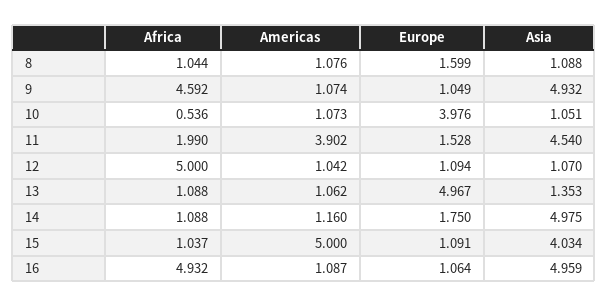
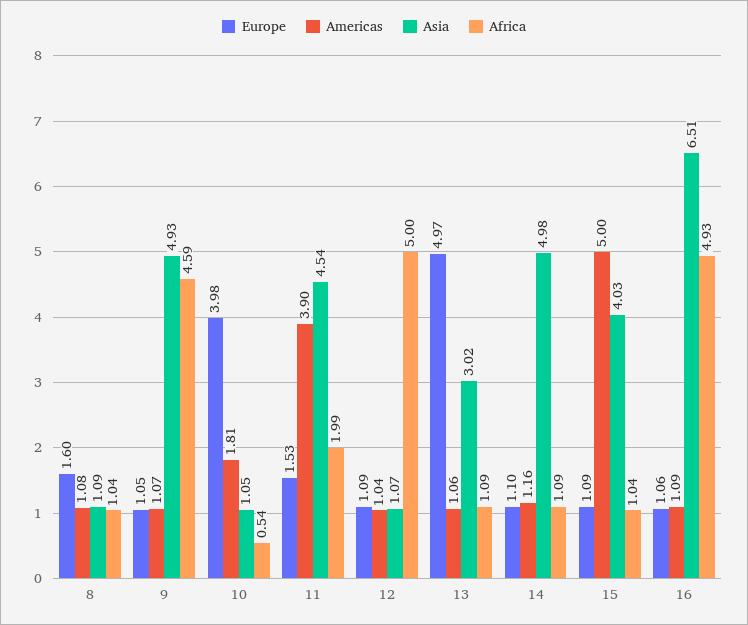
Americas, 10: 1.073 -> 1.81
Asia, 13: 1.353 -> 3.02
Europe, 14: 1.75 -> 1.1
Asia, 16: 4.959 -> 6.51

